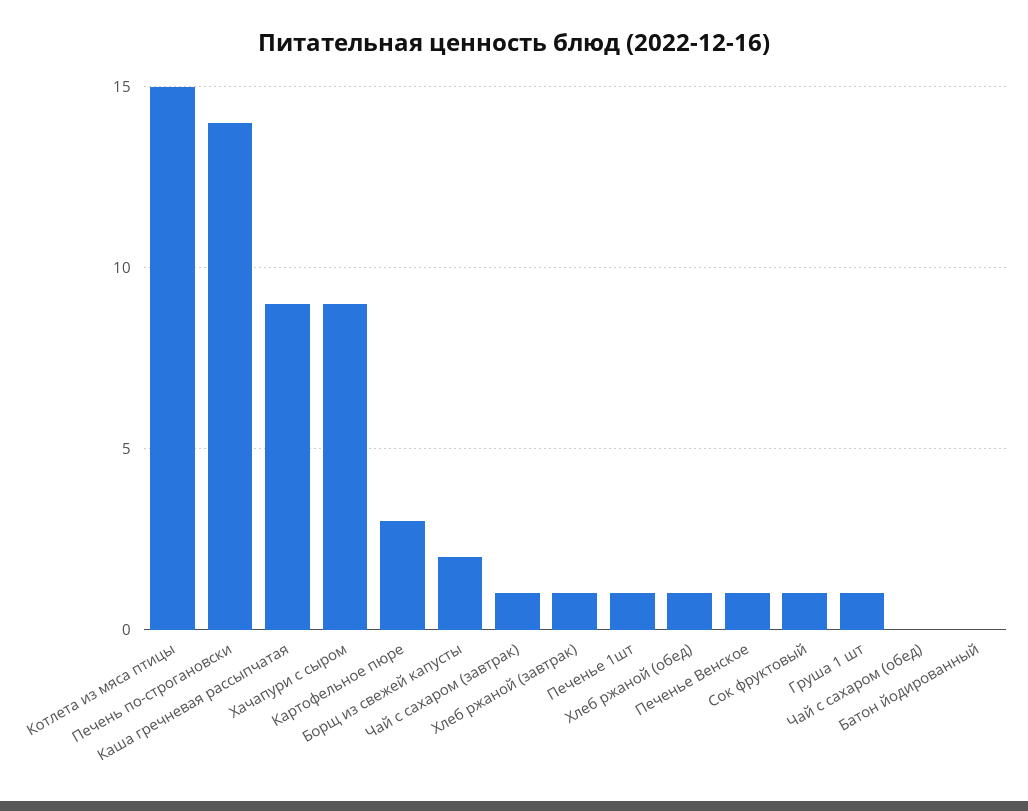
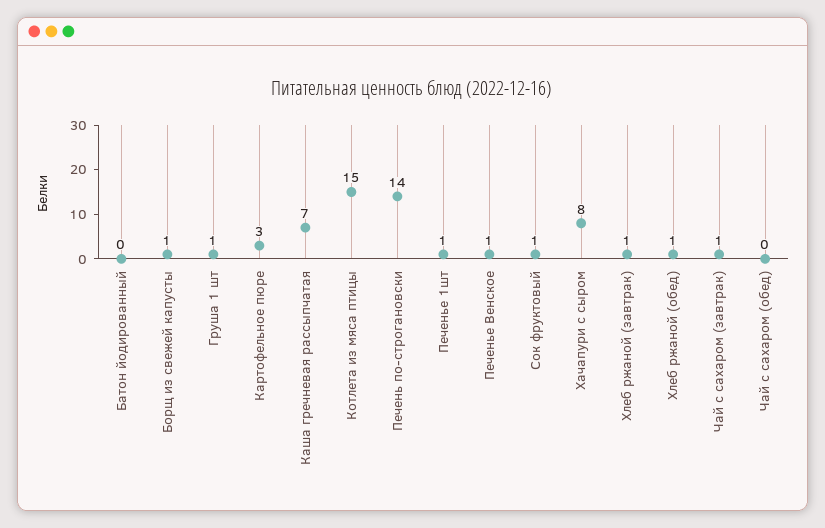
Каша гречневая рассыпчатая: 9 -> 7
Хачапури с сыром: 9 -> 8
Борщ из свежей капусты: 2 -> 1

